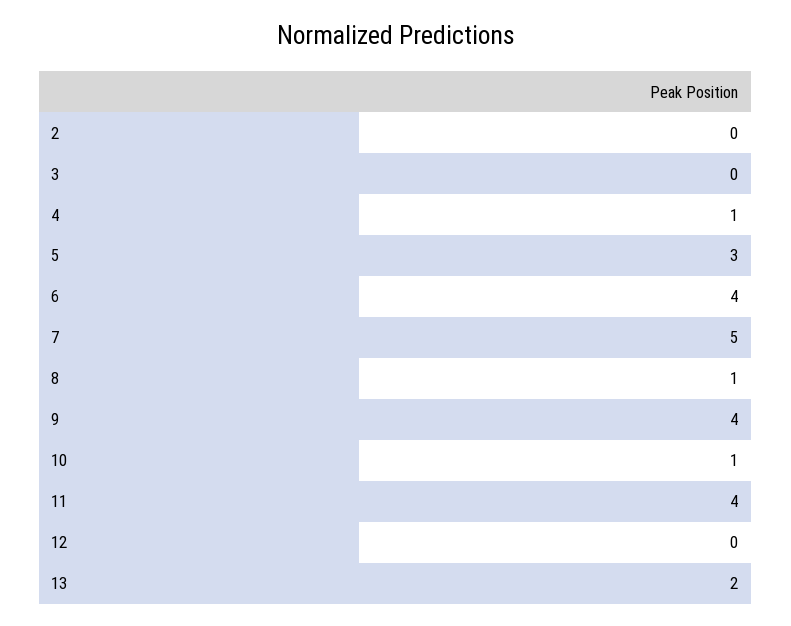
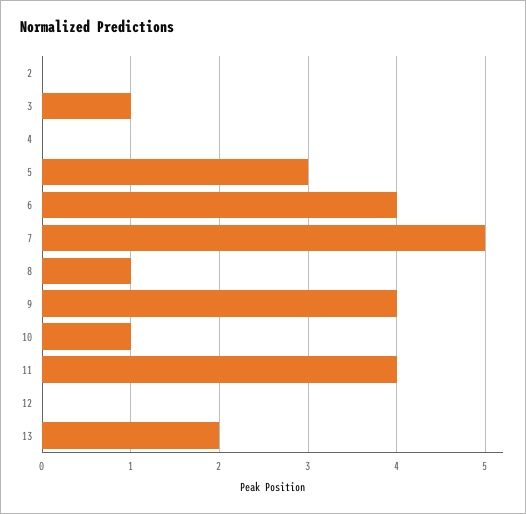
3: 0 -> 1
4: 1 -> 0

